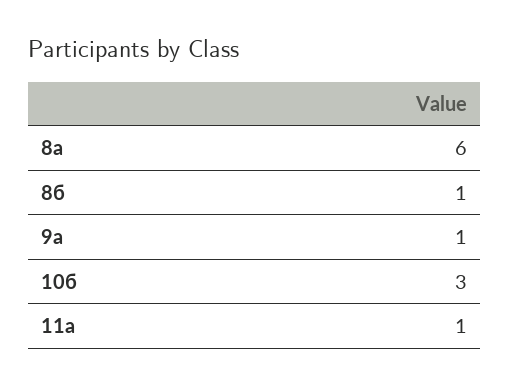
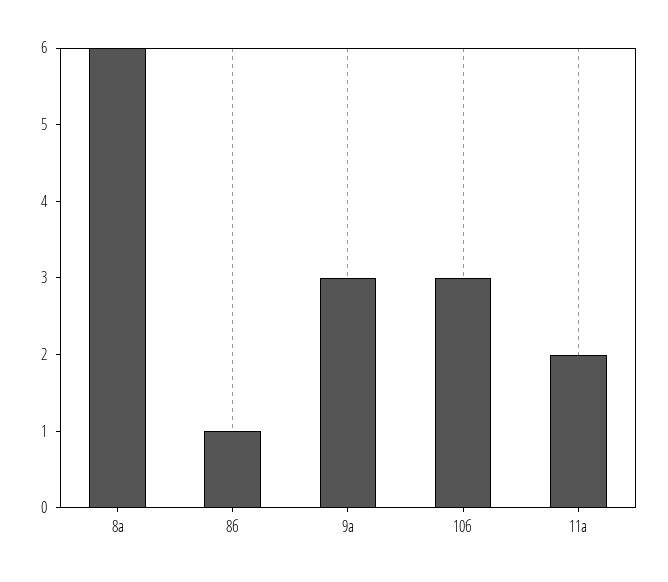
9а: 1 -> 3
11а: 1 -> 2

